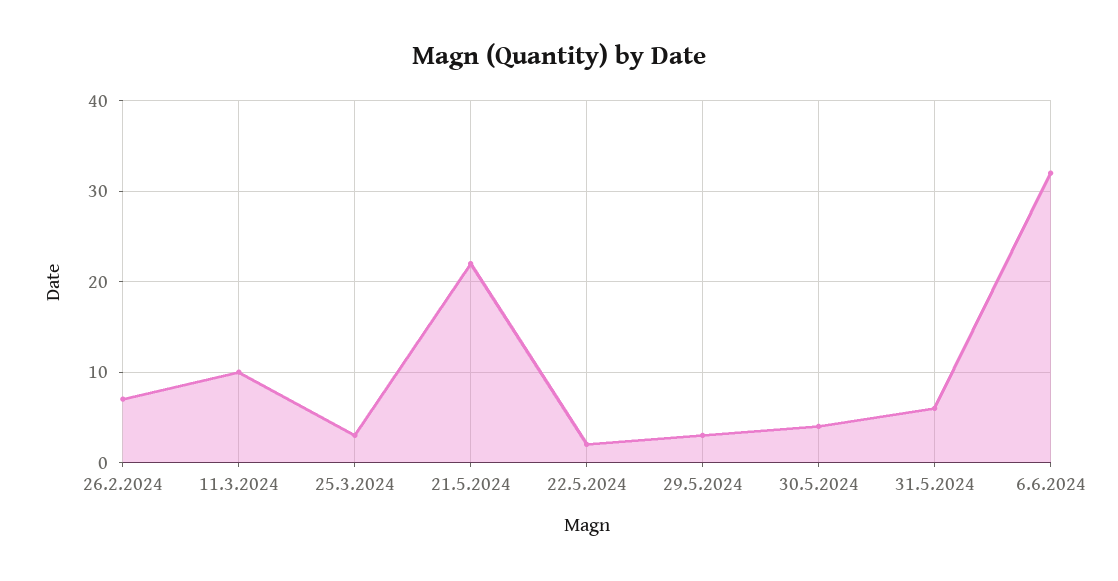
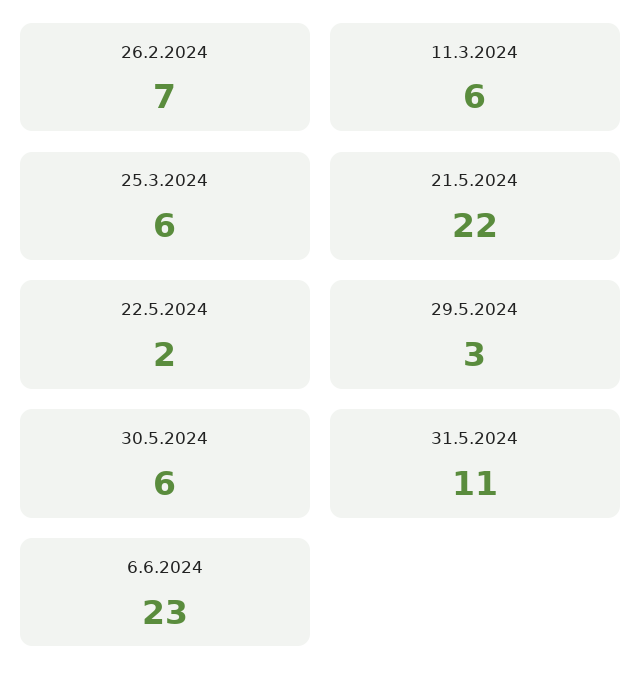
11.3.2024: 10 -> 6
25.3.2024: 3 -> 6
30.5.2024: 4 -> 6
31.5.2024: 6 -> 11
6.6.2024: 32 -> 23

